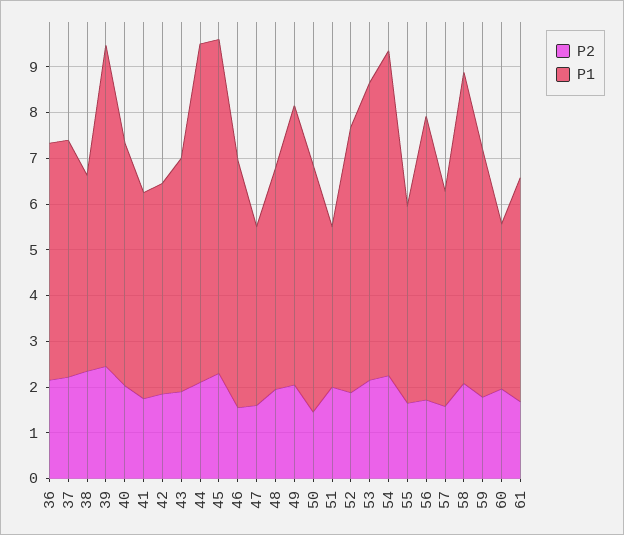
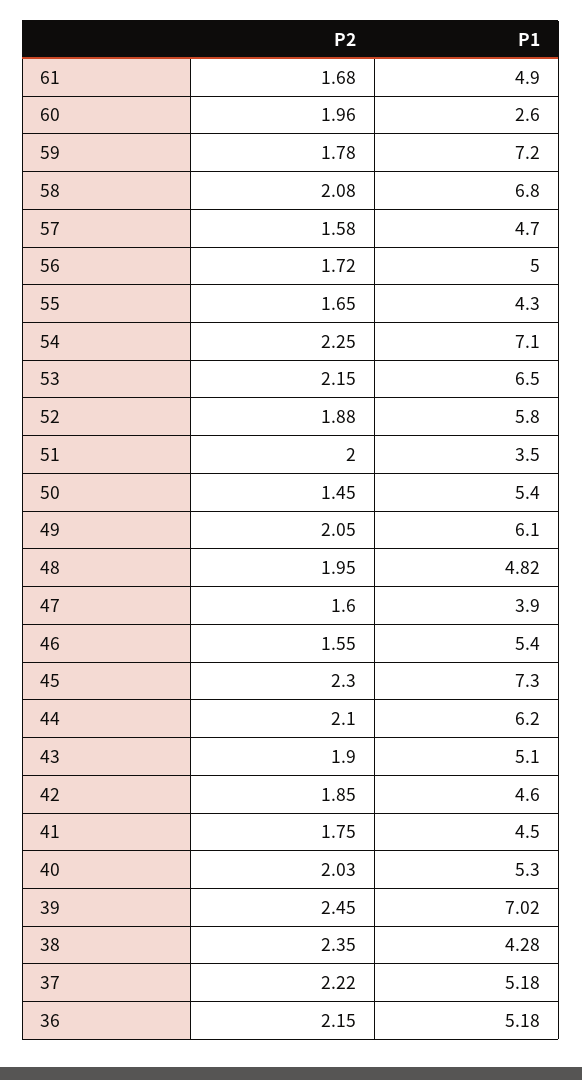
P1, 44: 7.4 -> 6.2
P1, 56: 6.2 -> 5
P1, 59: 5.4 -> 7.2
P1, 60: 3.6 -> 2.6

